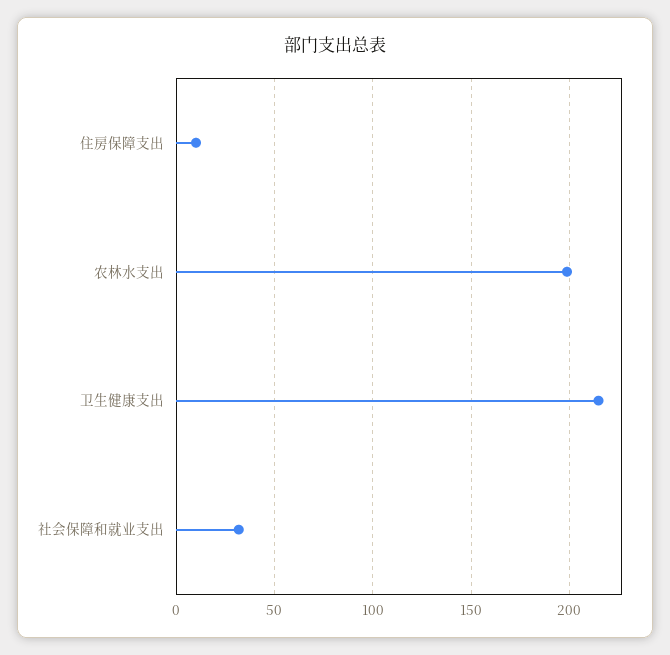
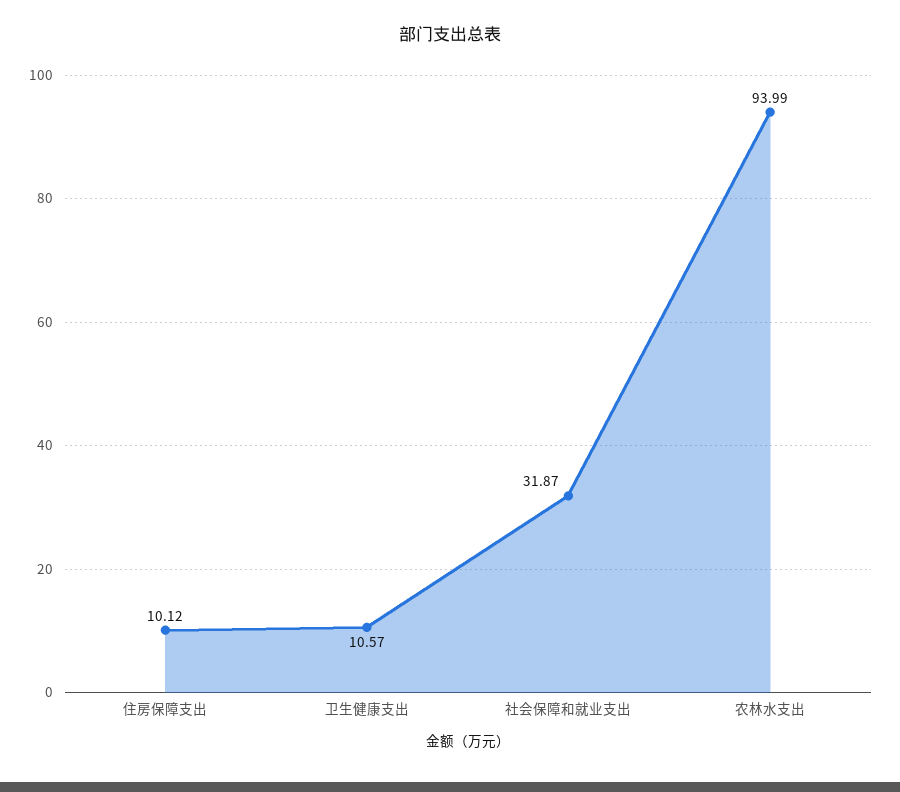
农林水支出: 200 -> 93.99
卫生健康支出: 215 -> 10.57

